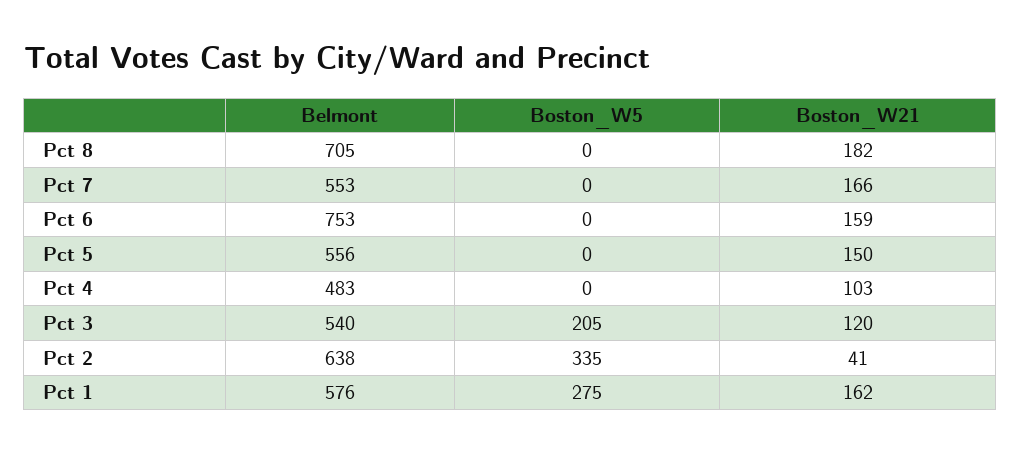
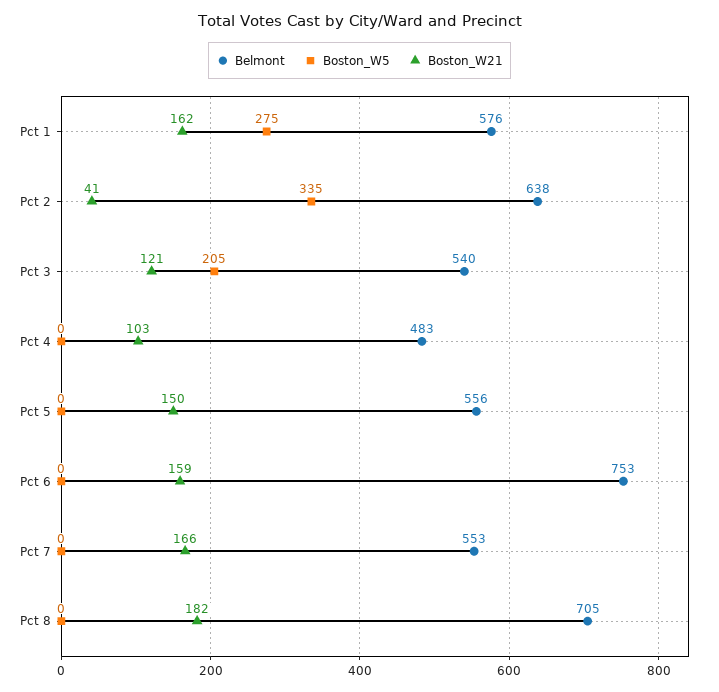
Boston_W21, Pct 3: 120 -> 121

